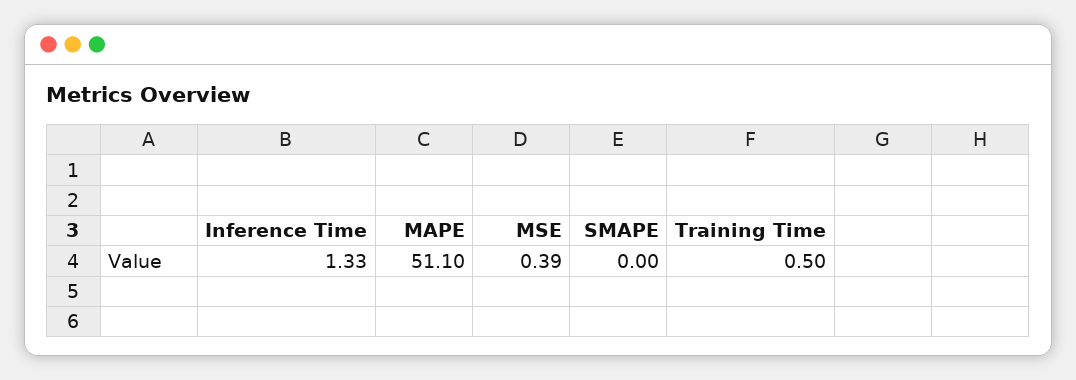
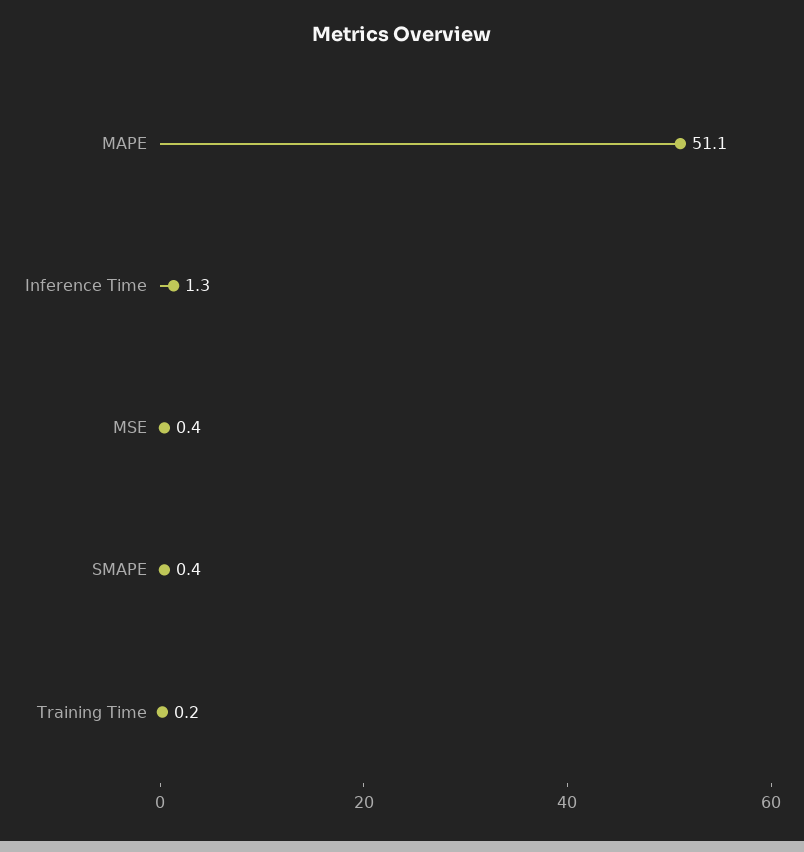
SMAPE: 0 -> 0.4
Training Time: 0.5 -> 0.2

